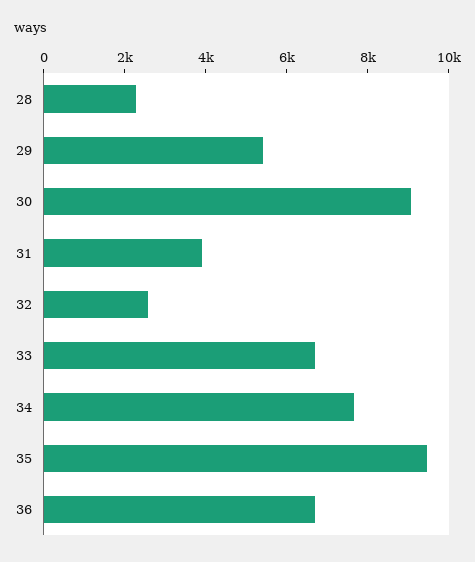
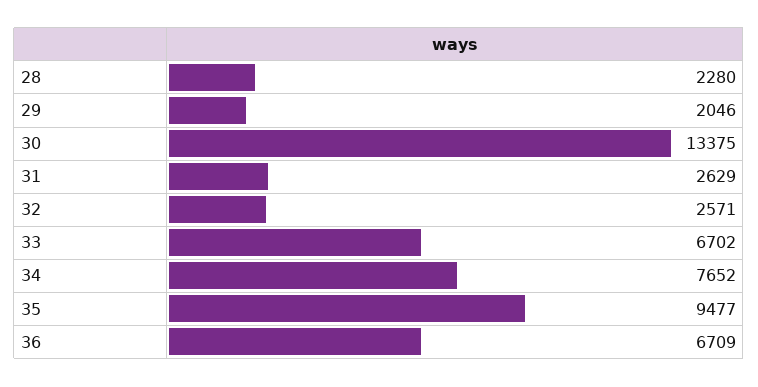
29: 5500 -> 2046
30: 9000 -> 13375
31: 4000 -> 2629

